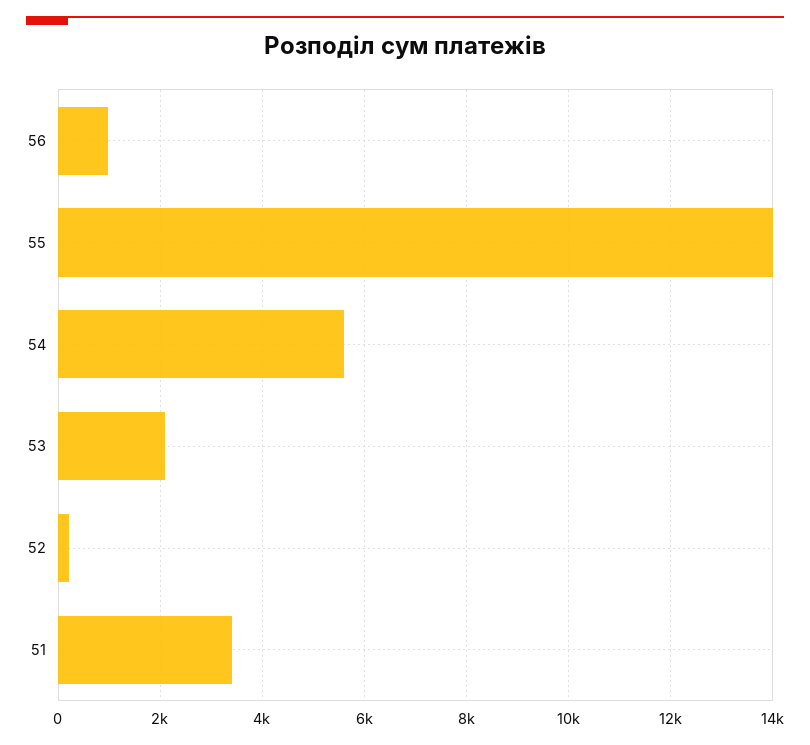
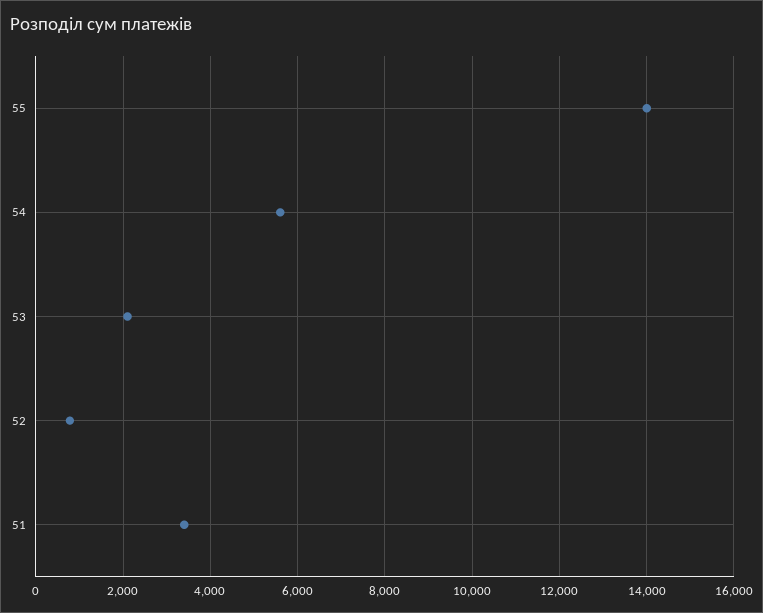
56: 1000 -> none
52: 200 -> 800

